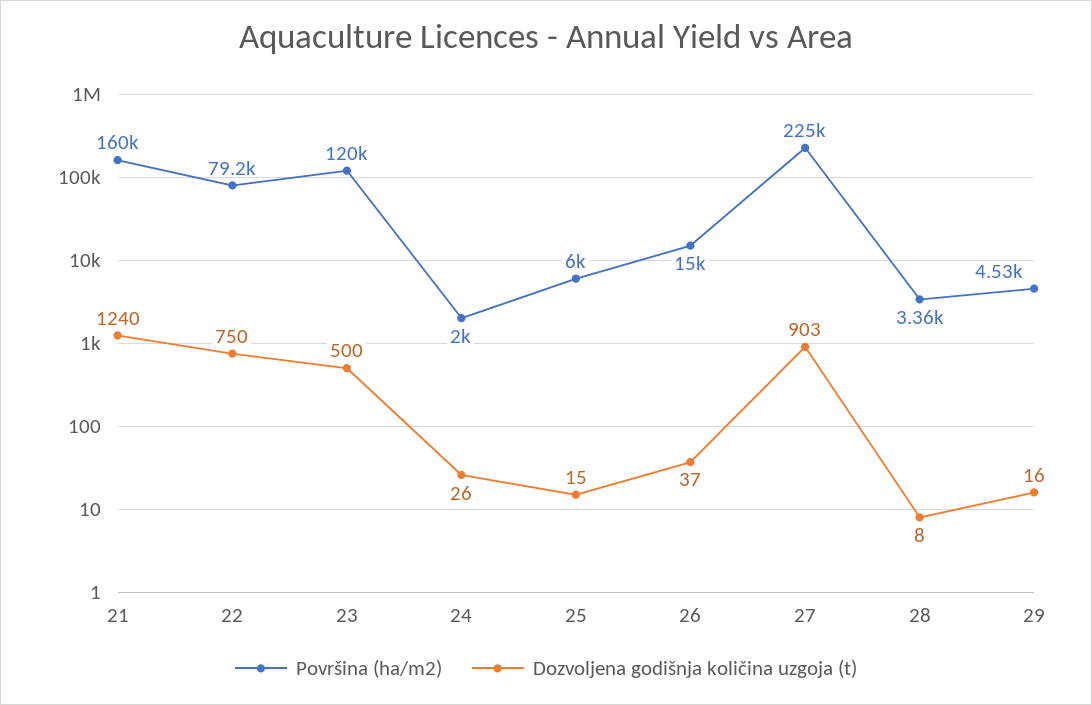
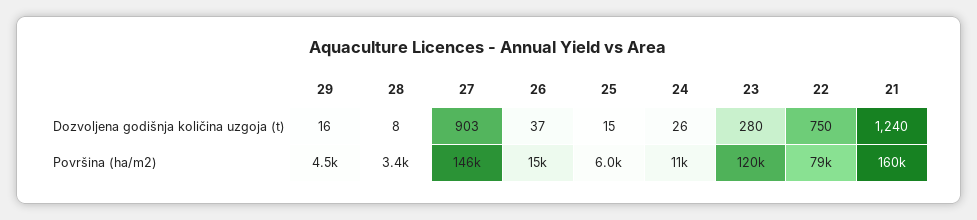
Dozvoljena godišnja količina uzgoja (t), 23: 500 -> 280
Površina (ha/m2), 24: 2000 -> 11000
Površina (ha/m2), 27: 225000 -> 146000

